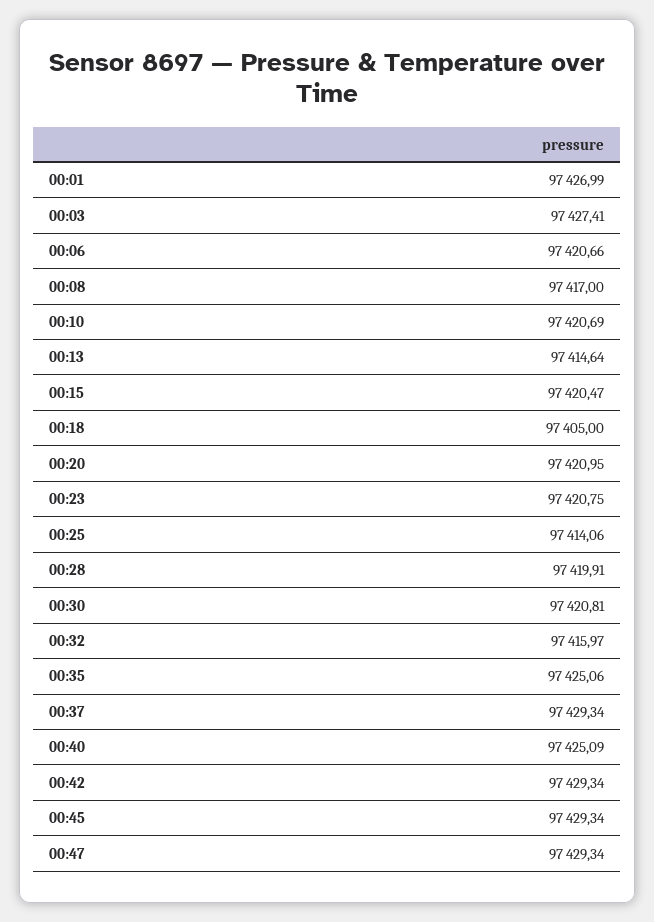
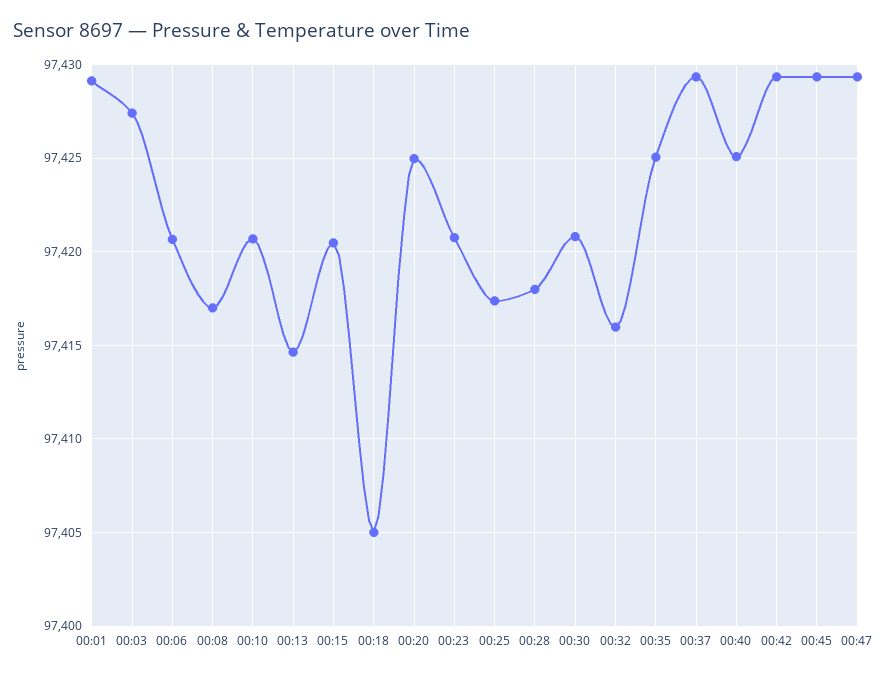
00:01: 97426.99 -> 97429
00:20: 97420.95 -> 97425
00:25: 97414.06 -> 97417.5
00:28: 97419.91 -> 97418

